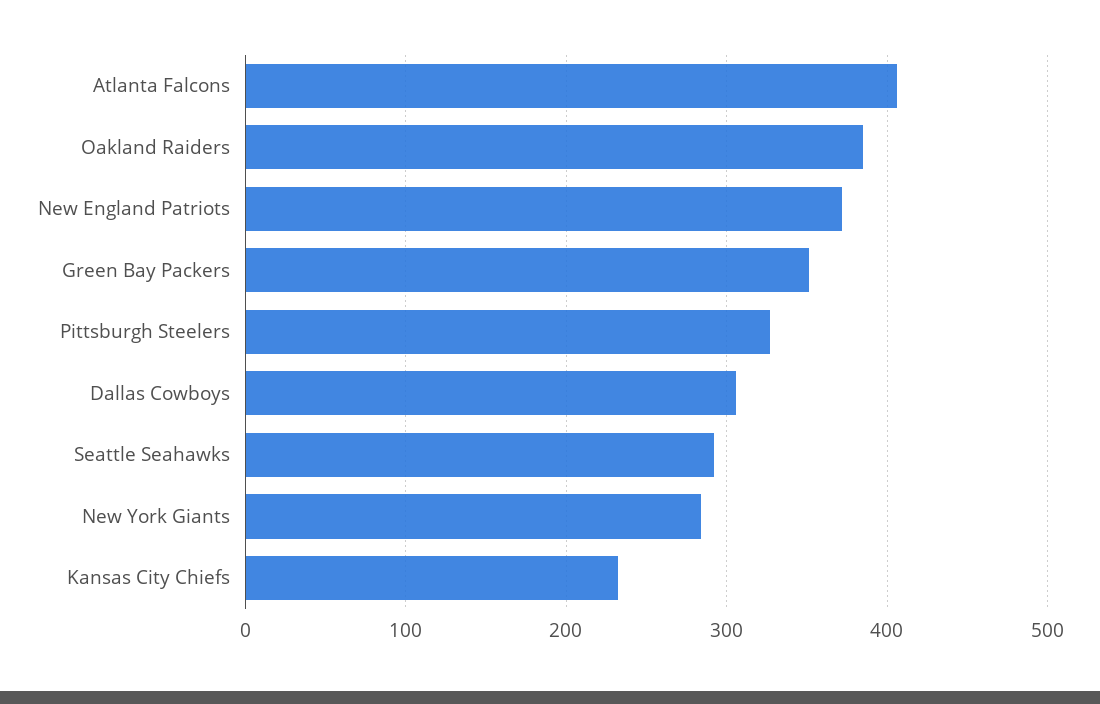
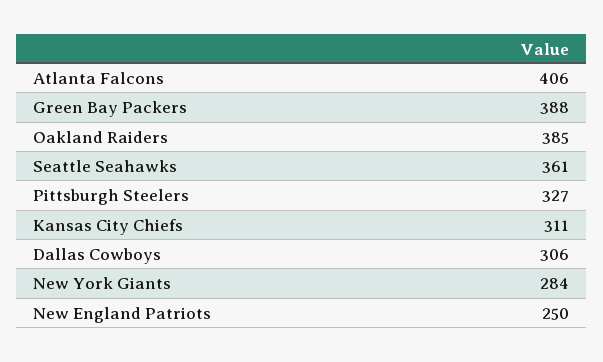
New England Patriots: 370 -> 250
Green Bay Packers: 350 -> 388
Seattle Seahawks: 290 -> 361
Kansas City Chiefs: 230 -> 311

